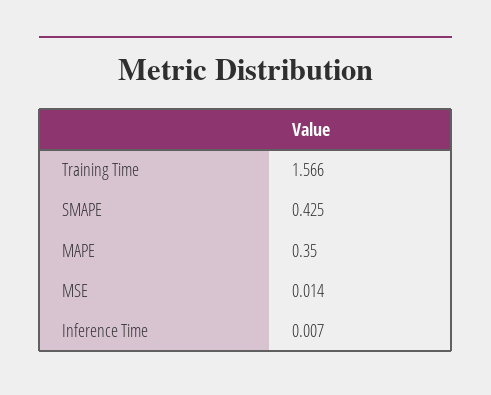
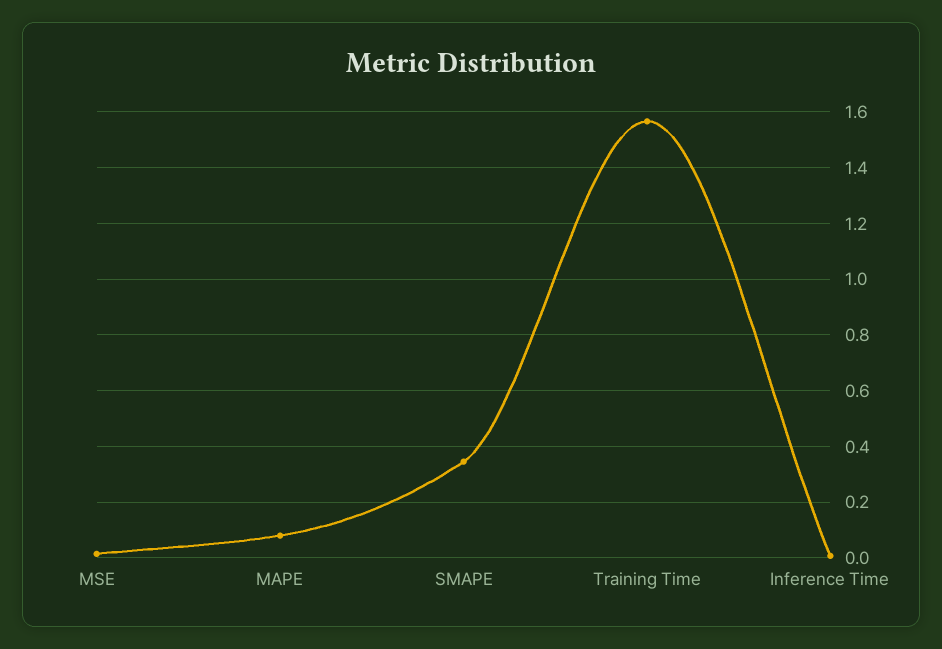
SMAPE: 0.425 -> 0.35
MAPE: 0.35 -> 0.075

